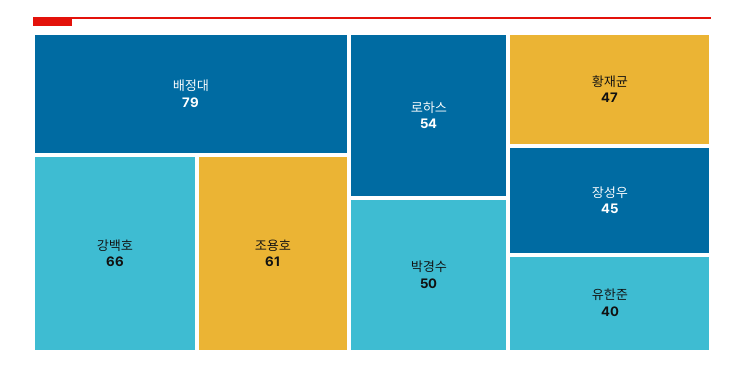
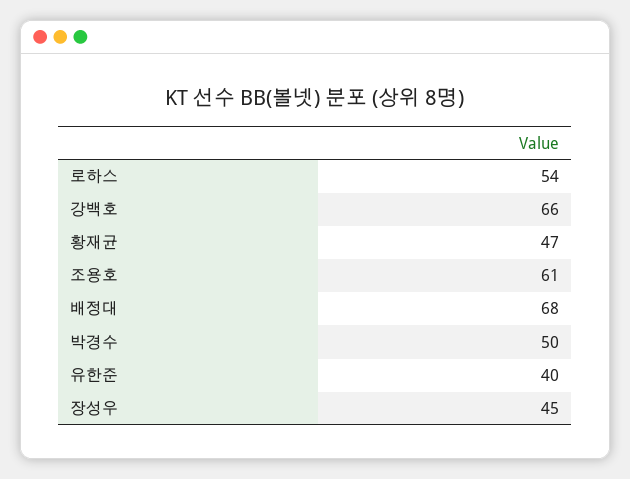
배정대: 79 -> 68

